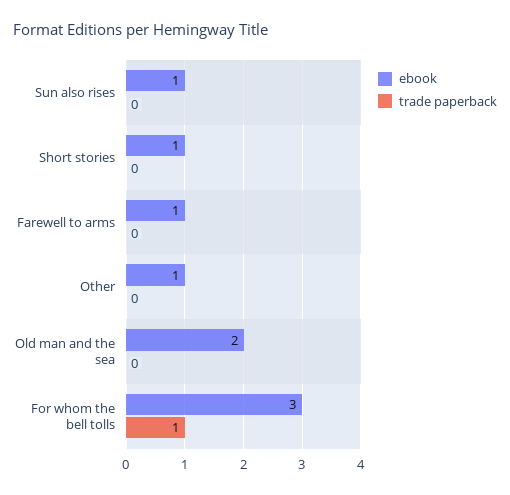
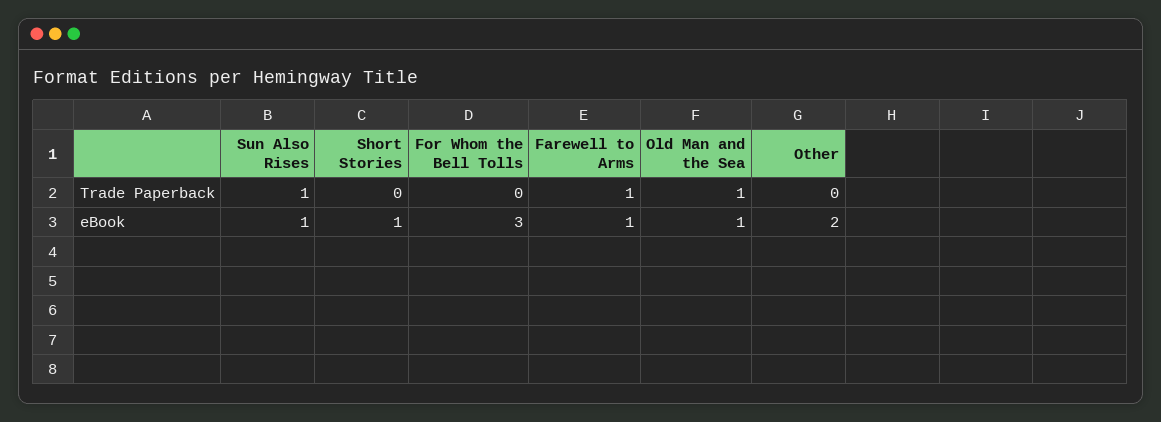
trade paperback, Sun also rises: 0 -> 1
trade paperback, Farewell to arms: 0 -> 1
ebook, Other: 1 -> 2
ebook, Old man and the sea: 2 -> 1
trade paperback, Old man and the sea: 0 -> 1
trade paperback, For whom the bell tolls: 1 -> 0

